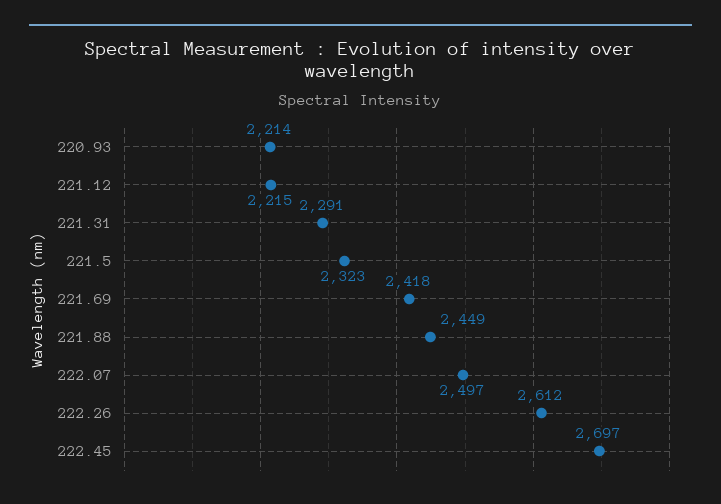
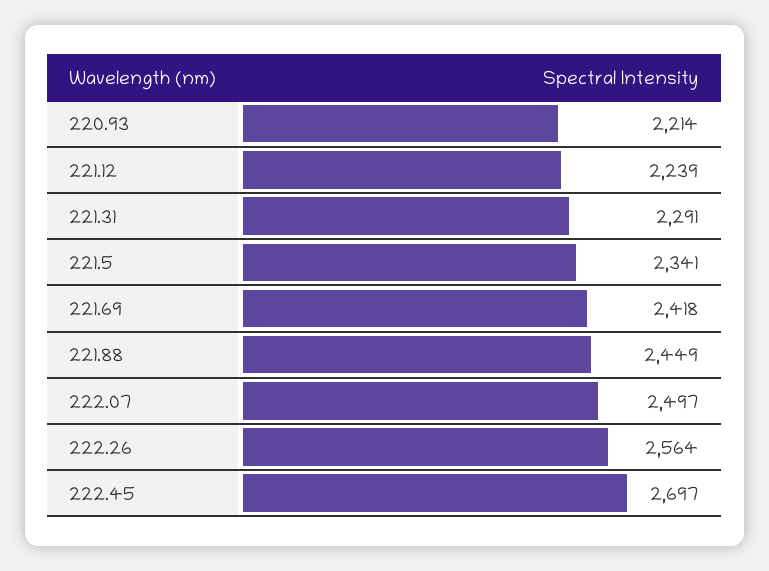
221.12: 2215 -> 2239
221.5: 2323 -> 2341
222.26: 2612 -> 2564

